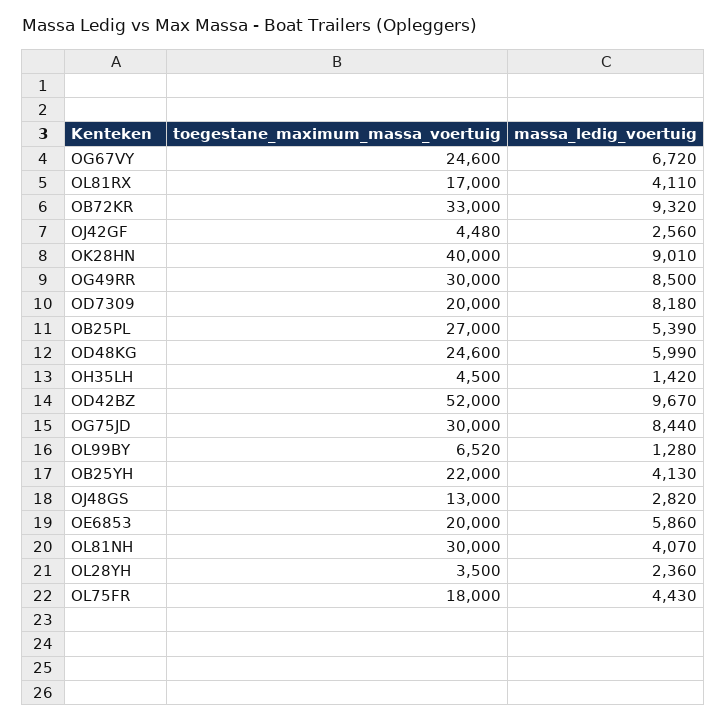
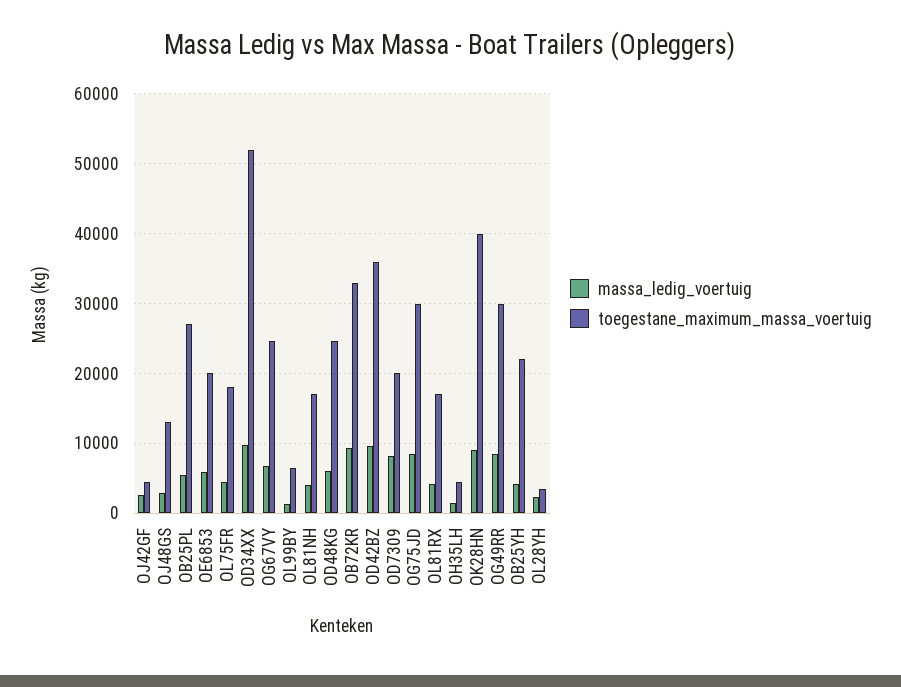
toegestane_maximum_massa_voertuig, OD42BZ: 52000 -> 36000
toegestane_maximum_massa_voertuig, OL81NH: 30000 -> 17000
massa_ledig_voertuig, OD34XX: none -> 10000
toegestane_maximum_massa_voertuig, OD34XX: none -> 52000

